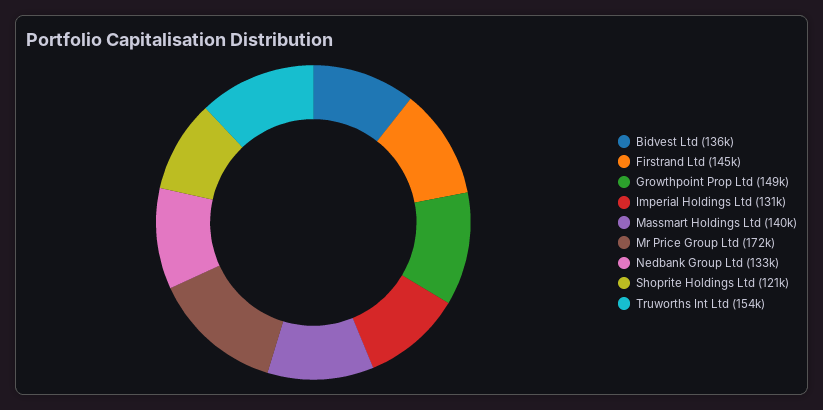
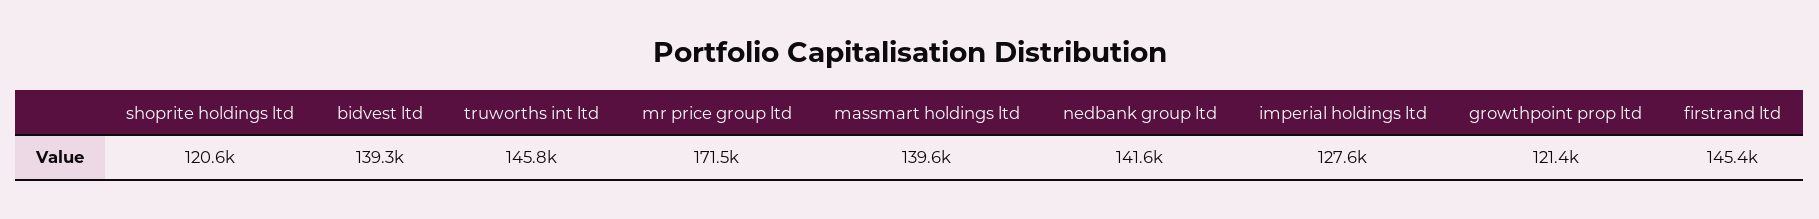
Bidvest Ltd: 136000 -> 139300
Growthpoint Prop Ltd: 149000 -> 121400
Imperial Holdings Ltd: 131000 -> 127600
Nedbank Group Ltd: 133000 -> 141600
Truworths Int Ltd: 154000 -> 145800

